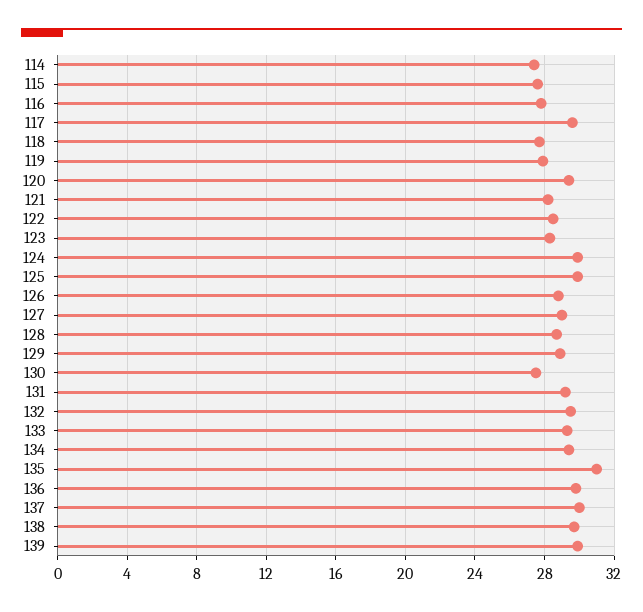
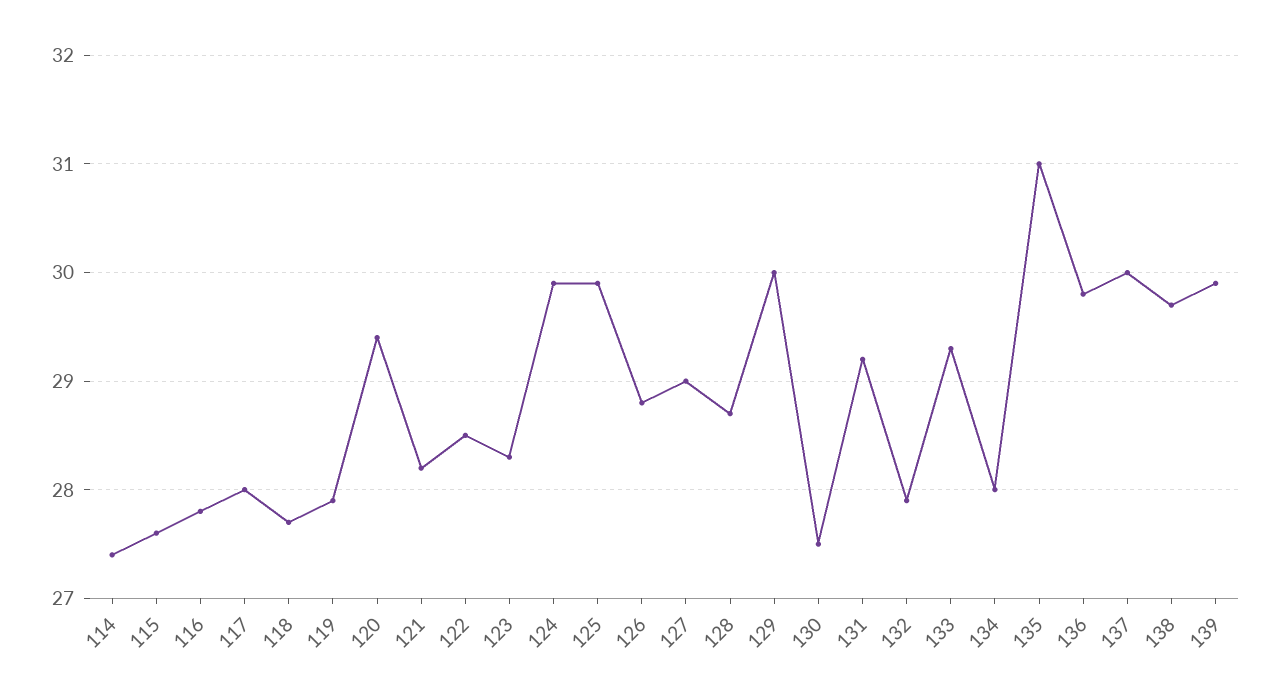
117: 29.5 -> 28
129: 29 -> 30
132: 29.5 -> 27.9
134: 29.5 -> 28

